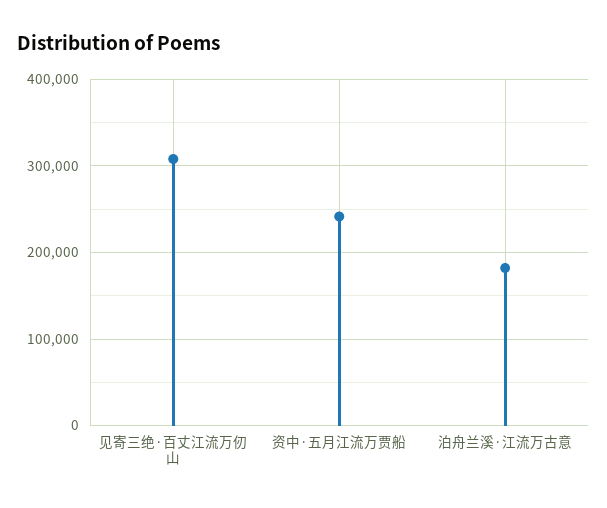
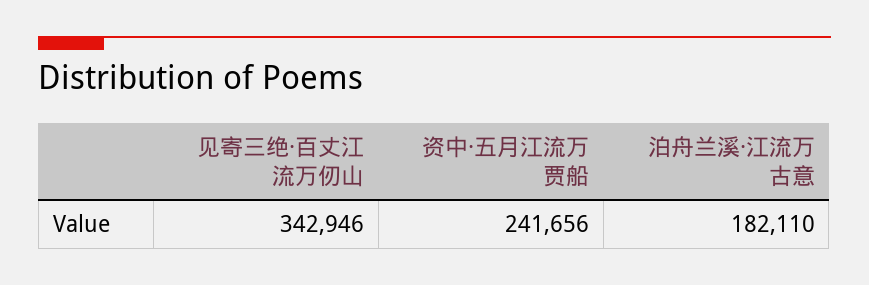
见寄三绝·百丈江流万仞山: 310000 -> 342946

